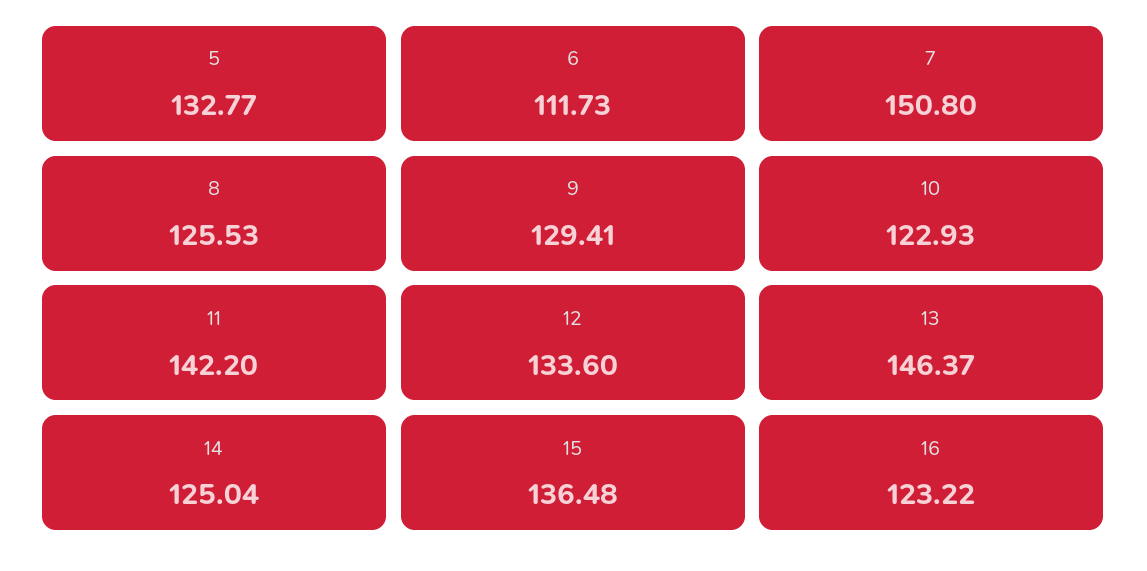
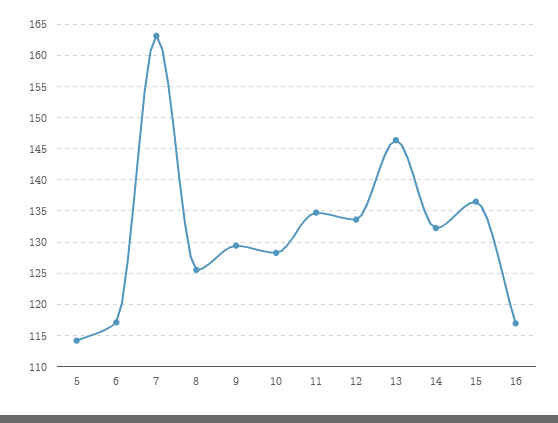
5: 132.77 -> 114
6: 111.73 -> 117
7: 150.8 -> 163
10: 122.93 -> 128
11: 142.2 -> 135
14: 125.04 -> 132
16: 123.22 -> 117

